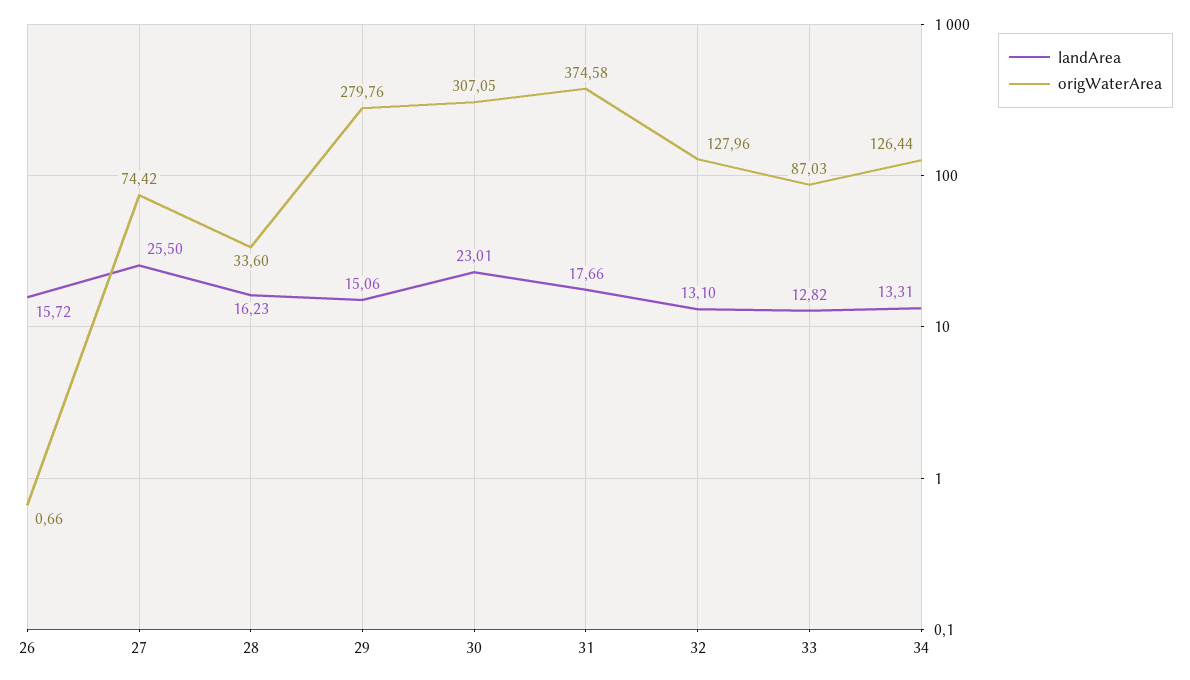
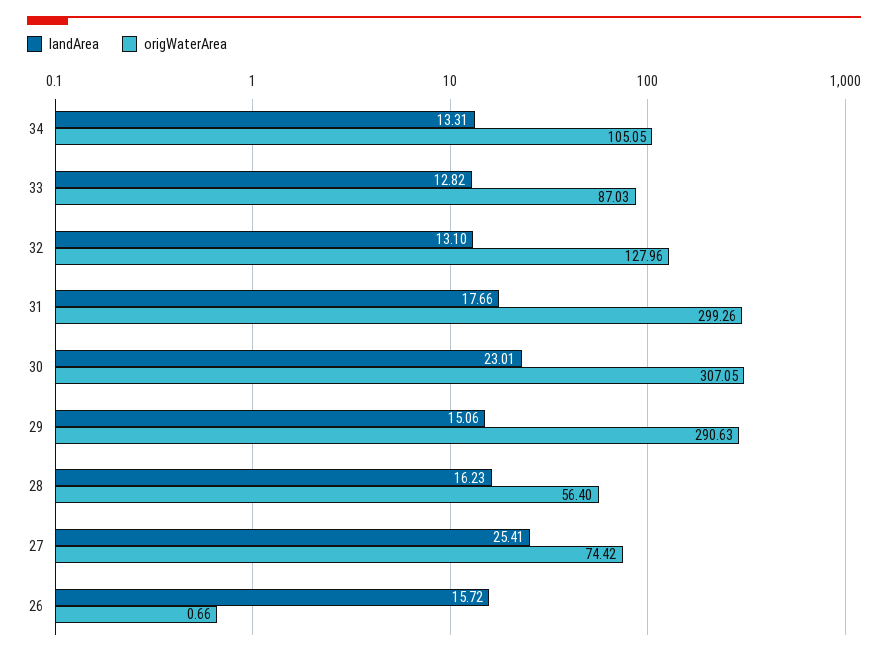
landArea, 27: 25.5 -> 25.41
origWaterArea, 28: 33.6 -> 56.4
origWaterArea, 29: 279.76 -> 290.63
origWaterArea, 31: 374.58 -> 299.26
origWaterArea, 34: 126.44 -> 105.05

